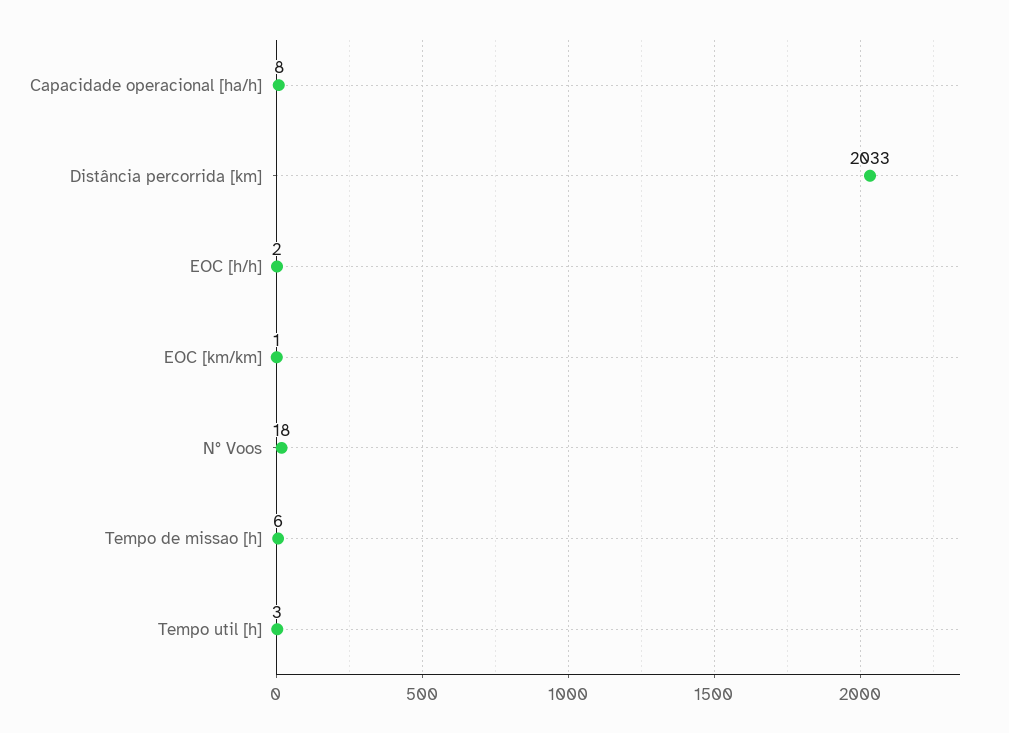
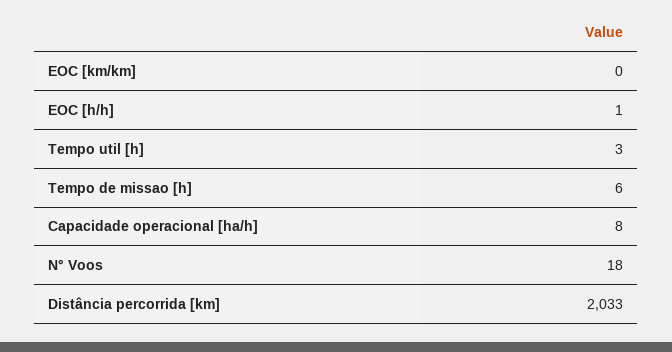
EOC [h/h]: 2 -> 1
EOC [km/km]: 1 -> 0

